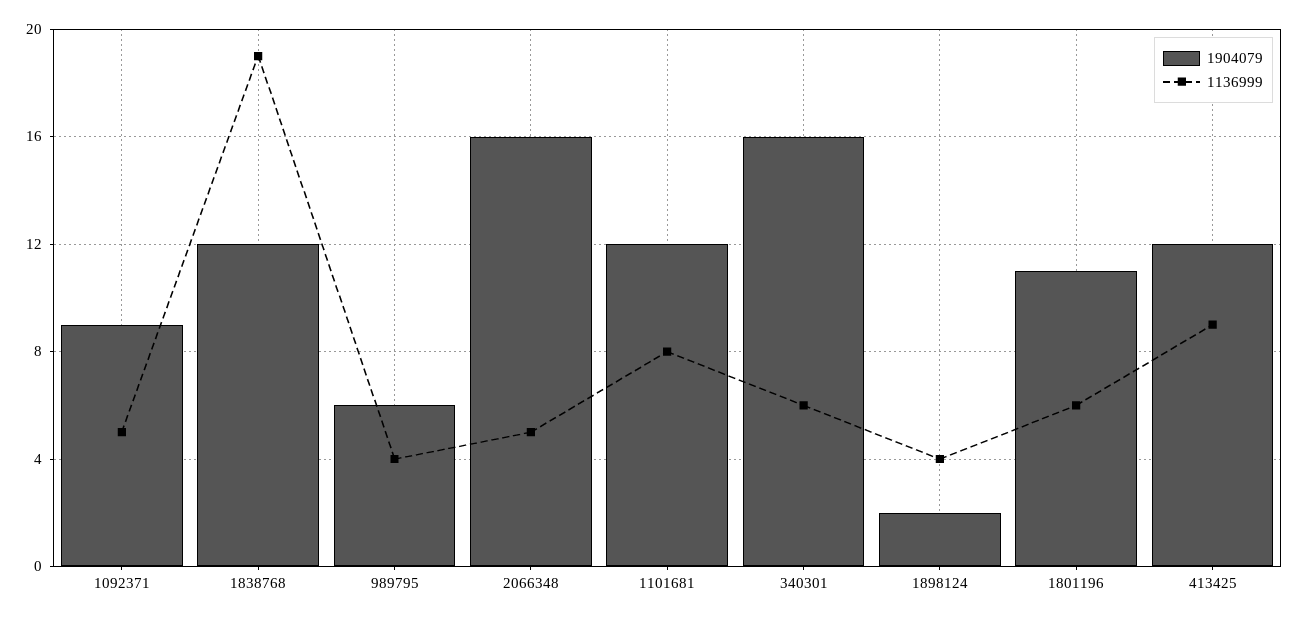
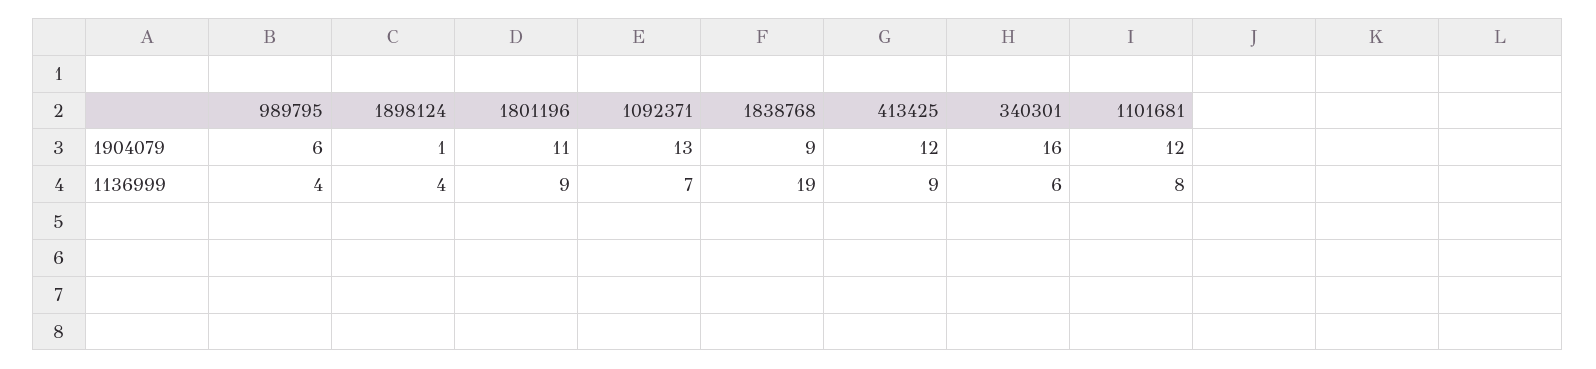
1904079, 1092371: 9 -> 13
1136999, 1092371: 5 -> 7
1904079, 1838768: 12 -> 9
1904079, 2066348: 16 -> none
1136999, 2066348: 5 -> none
1904079, 1898124: 2 -> 1
1136999, 1801196: 6 -> 9

